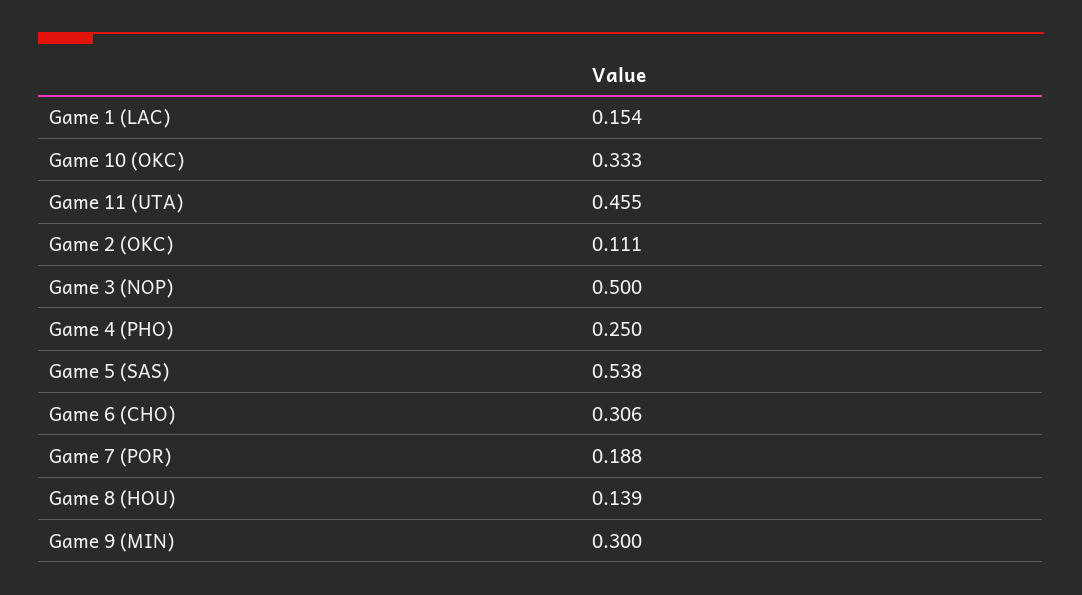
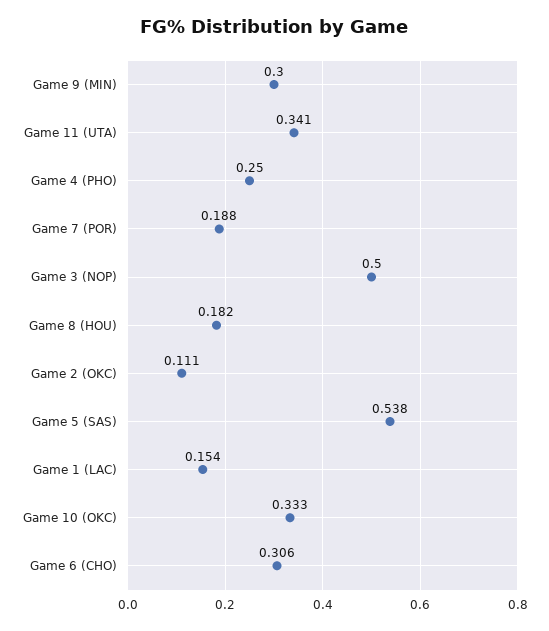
Game 11 (UTA): 0.455 -> 0.341
Game 8 (HOU): 0.139 -> 0.182

